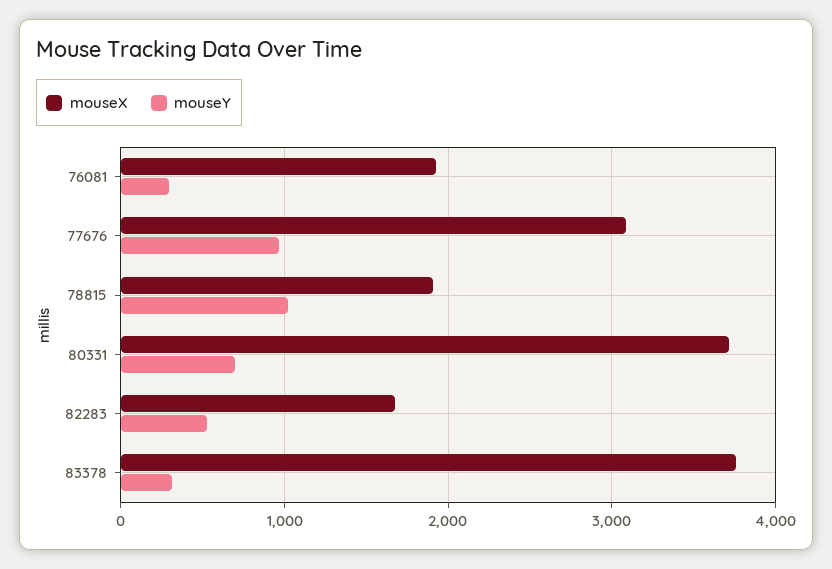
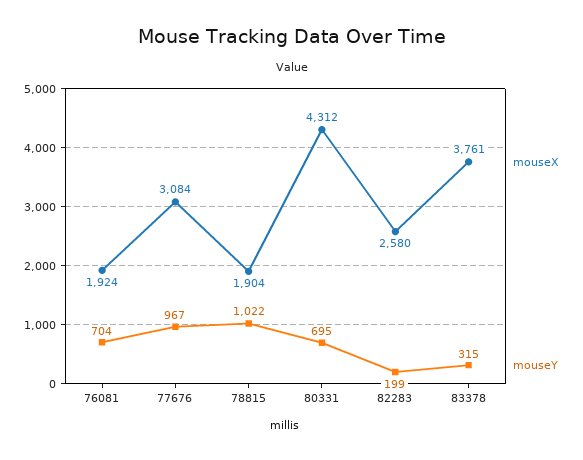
mouseY, 76081: 300 -> 704
mouseX, 80331: 3700 -> 4312
mouseX, 82283: 1700 -> 2580
mouseY, 82283: 500 -> 199

